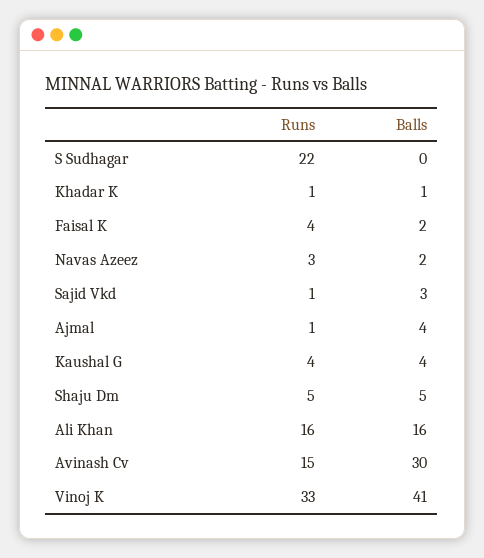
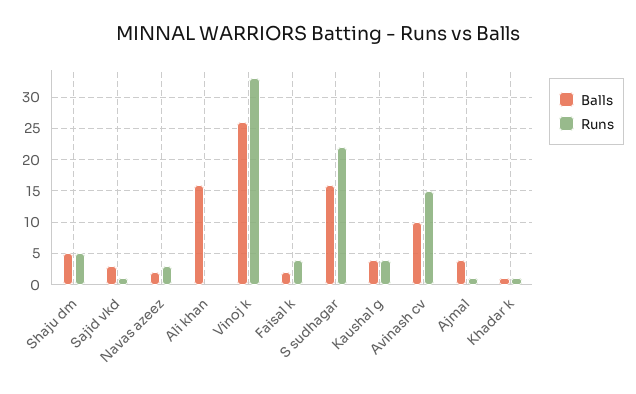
Balls, S Sudhagar: 0 -> 16
Runs, Ali Khan: 16 -> 0
Balls, Avinash Cv: 30 -> 10
Balls, Vinoj K: 41 -> 26

